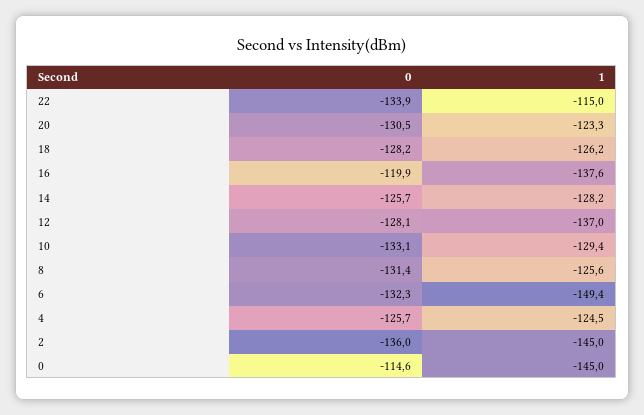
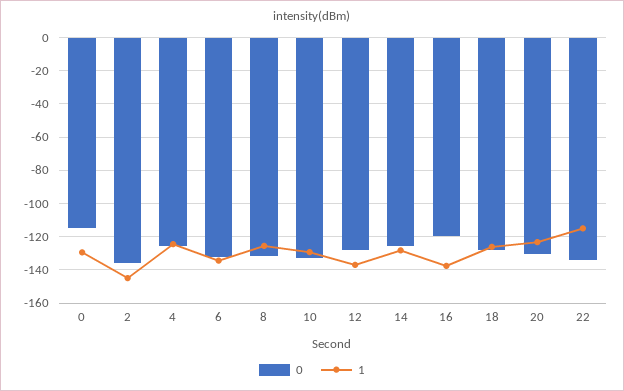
1, 6: -149.4 -> -135
1, 0: -145 -> -130

